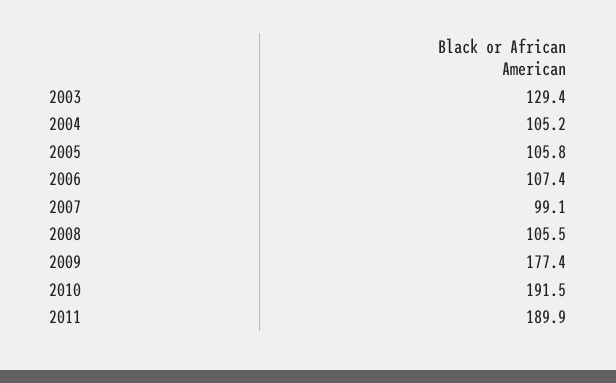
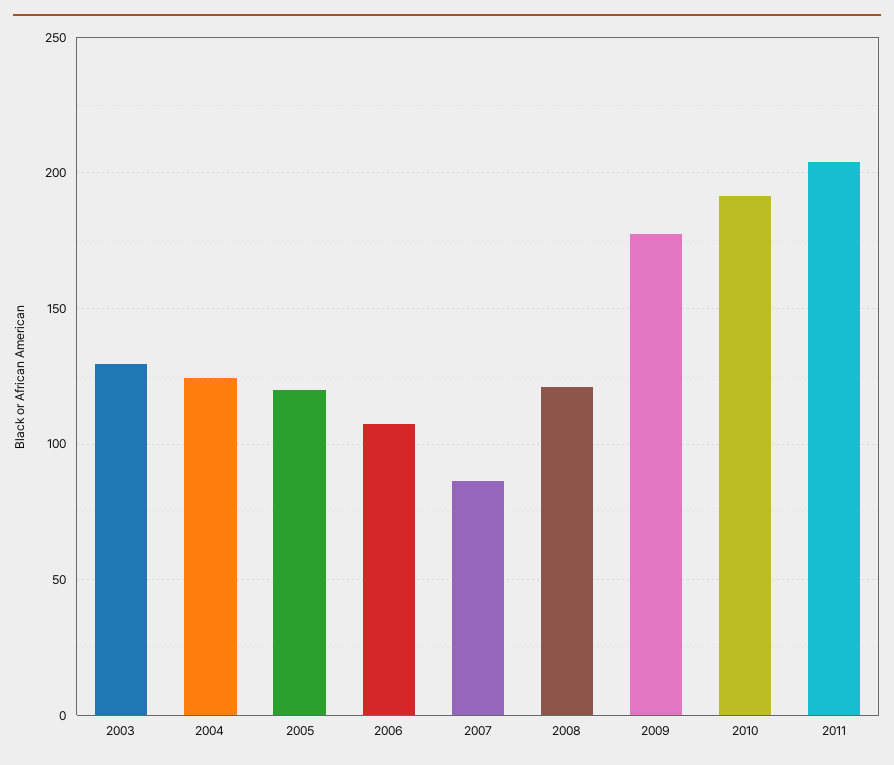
2004: 105.2 -> 125
2005: 105.8 -> 120
2007: 99.1 -> 85
2008: 105.5 -> 120
2011: 189.9 -> 205

